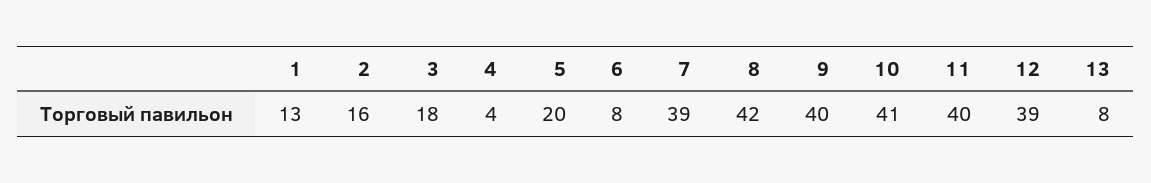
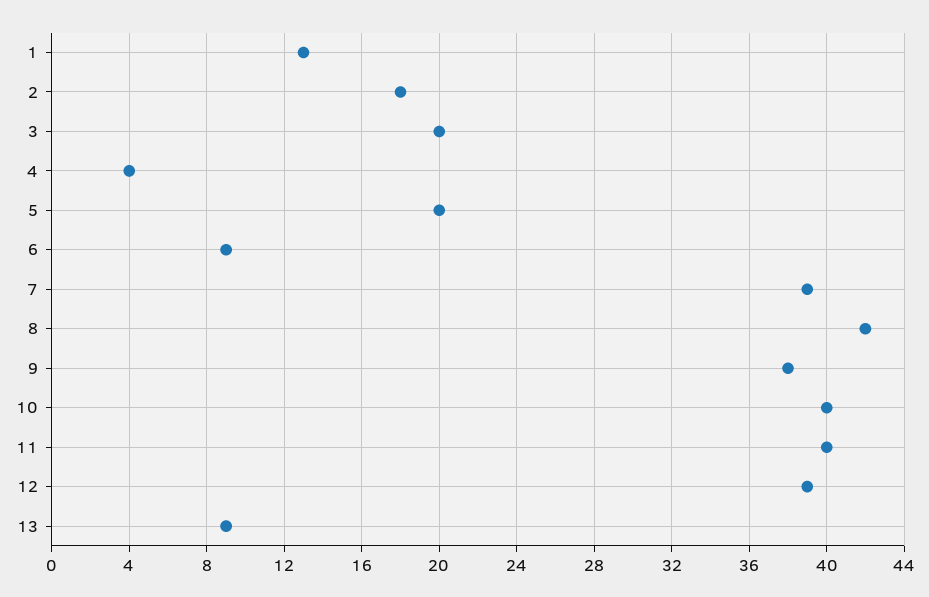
2: 16 -> 18
3: 18 -> 20
6: 8 -> 9
9: 40 -> 38
10: 41 -> 40
13: 8 -> 9

